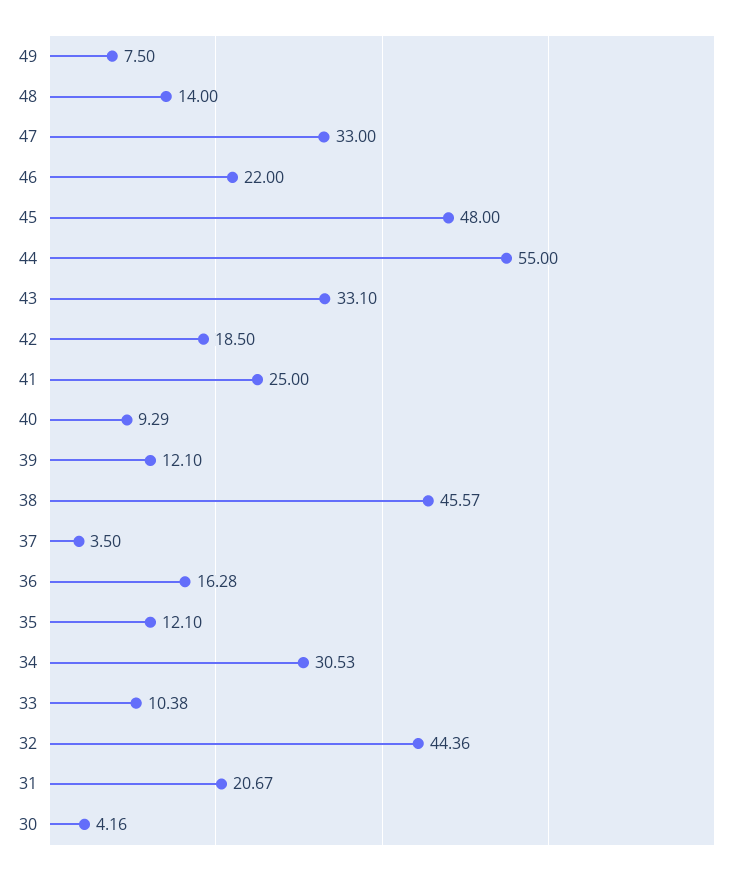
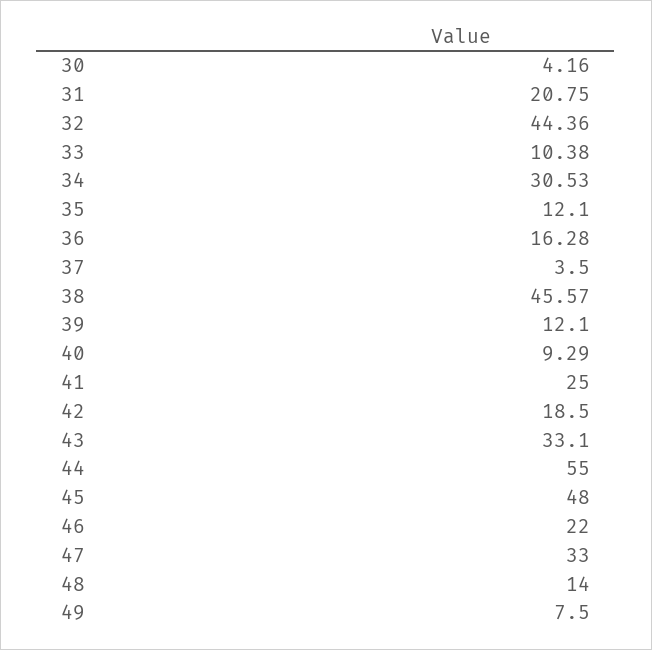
31: 20.67 -> 20.75

